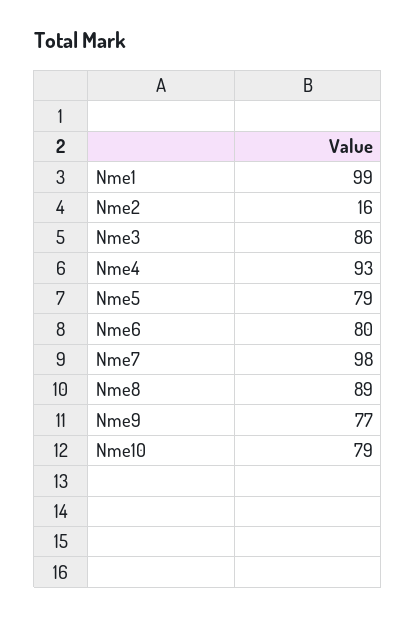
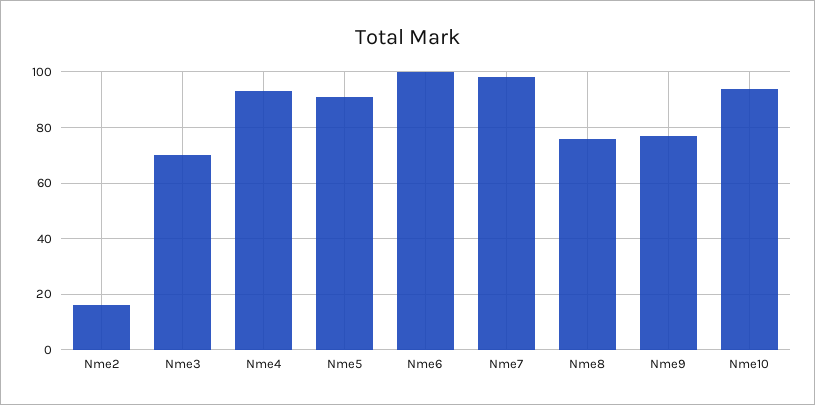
Nme1: 99 -> none
Nme3: 86 -> 70
Nme5: 79 -> 90
Nme6: 80 -> 100
Nme8: 89 -> 75
Nme10: 79 -> 95

